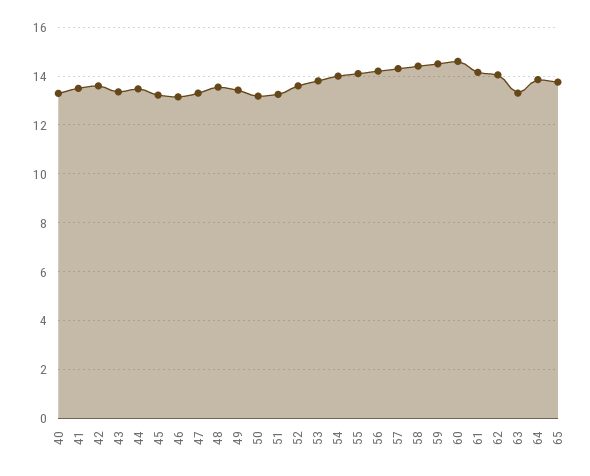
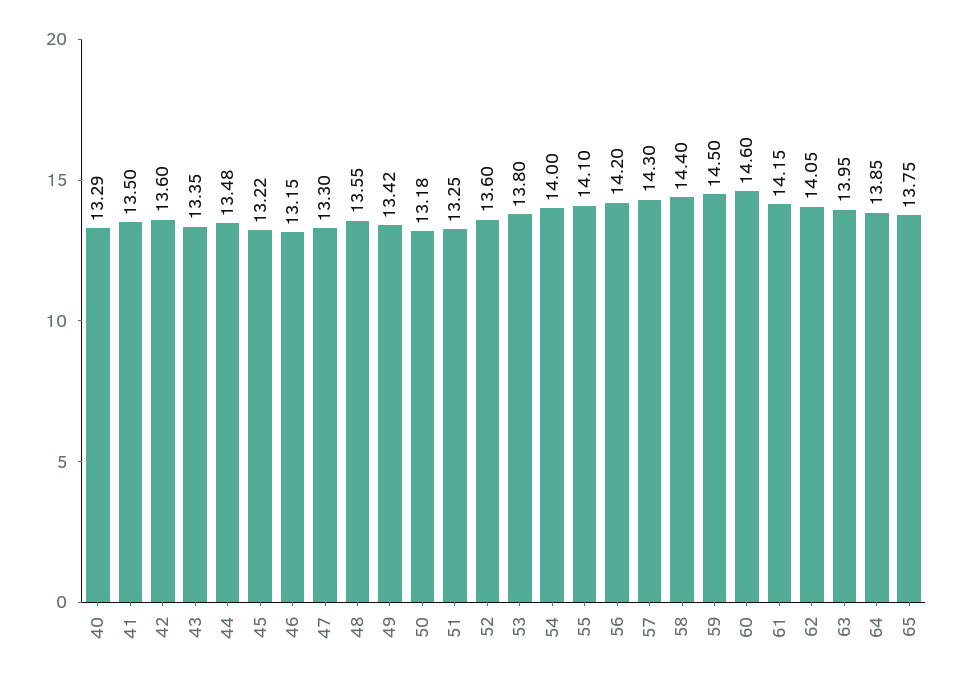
63: 13.25 -> 13.95

